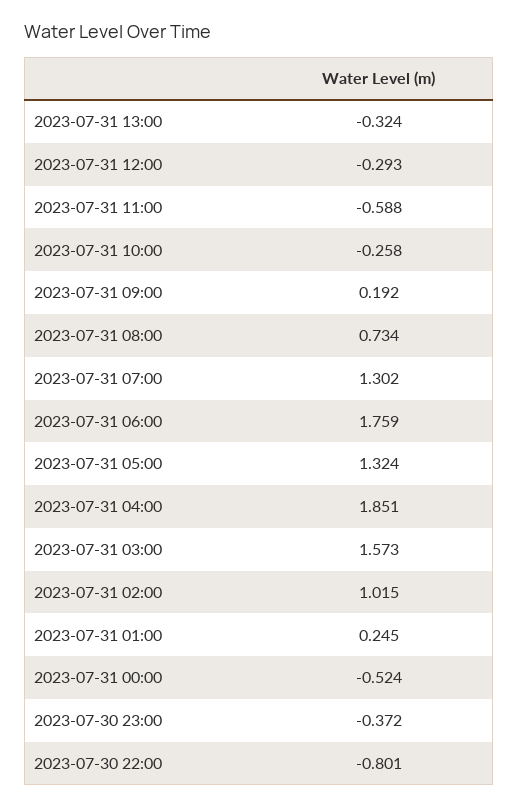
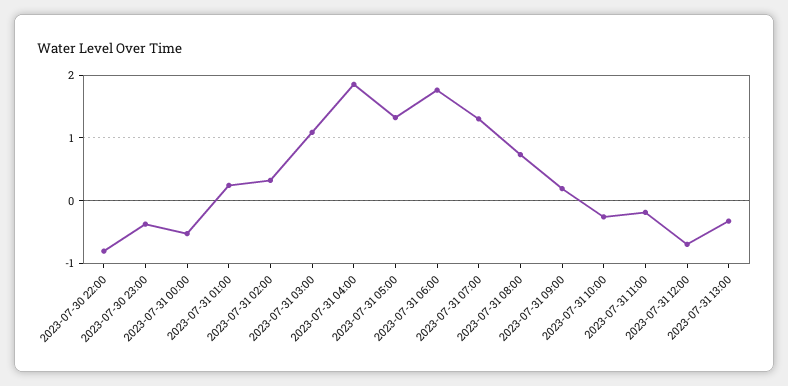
2023-07-31 12:00: -0.293 -> -0.7
2023-07-31 11:00: -0.588 -> -0.2
2023-07-31 03:00: 1.573 -> 1.1
2023-07-31 02:00: 1.015 -> 0.3

